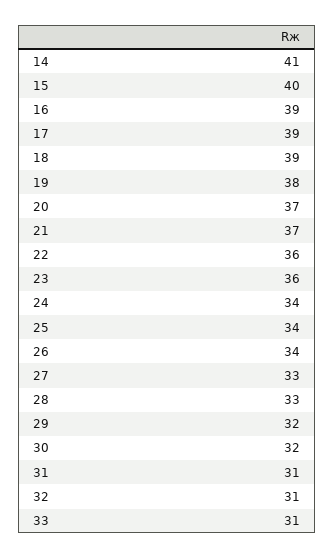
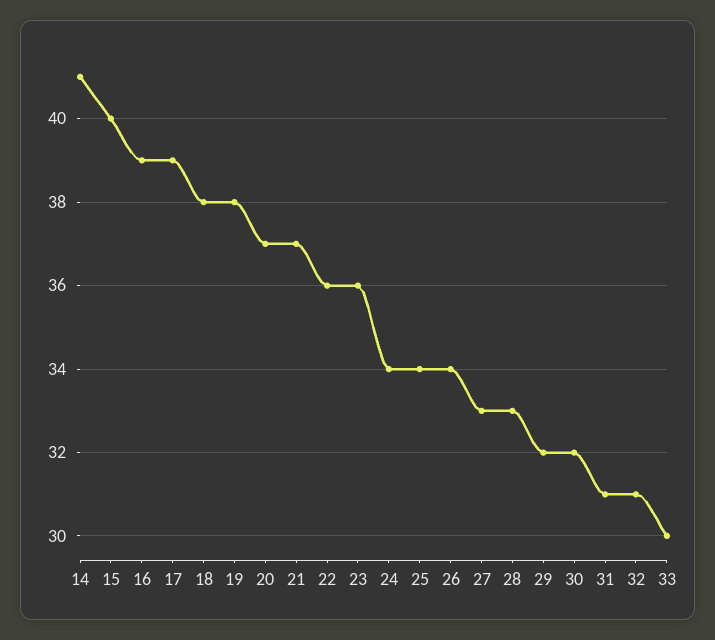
18: 39 -> 38
33: 31 -> 30

